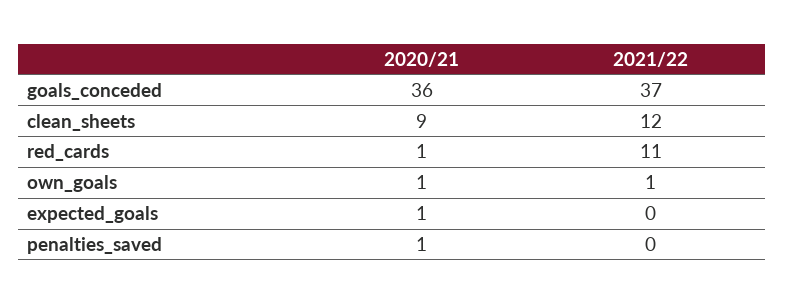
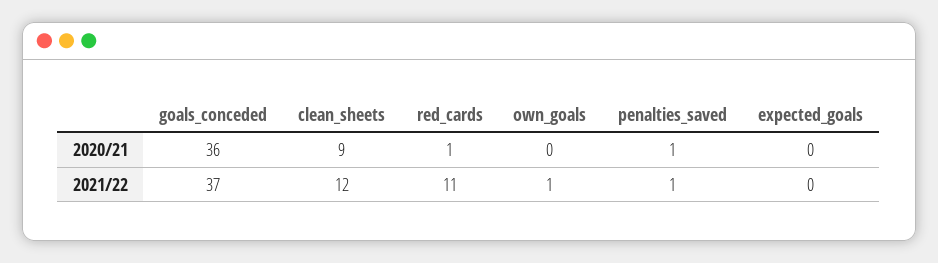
2020/21, own_goals: 1 -> 0
2020/21, expected_goals: 1 -> 0
2021/22, penalties_saved: 0 -> 1

